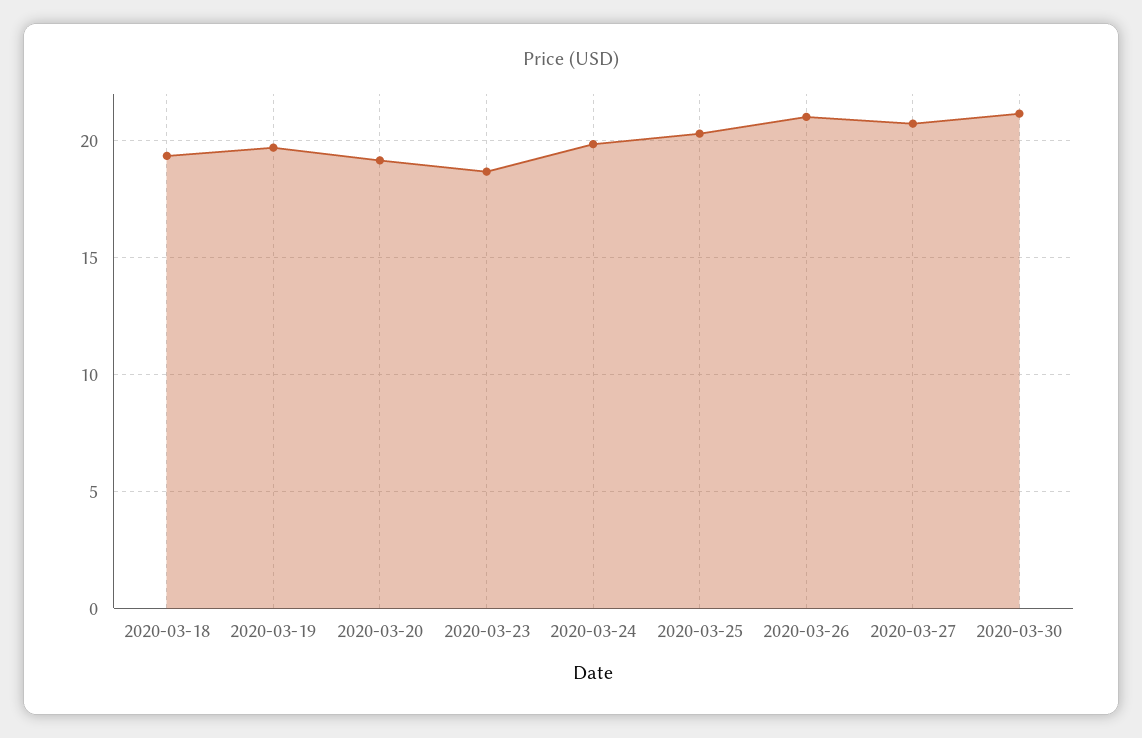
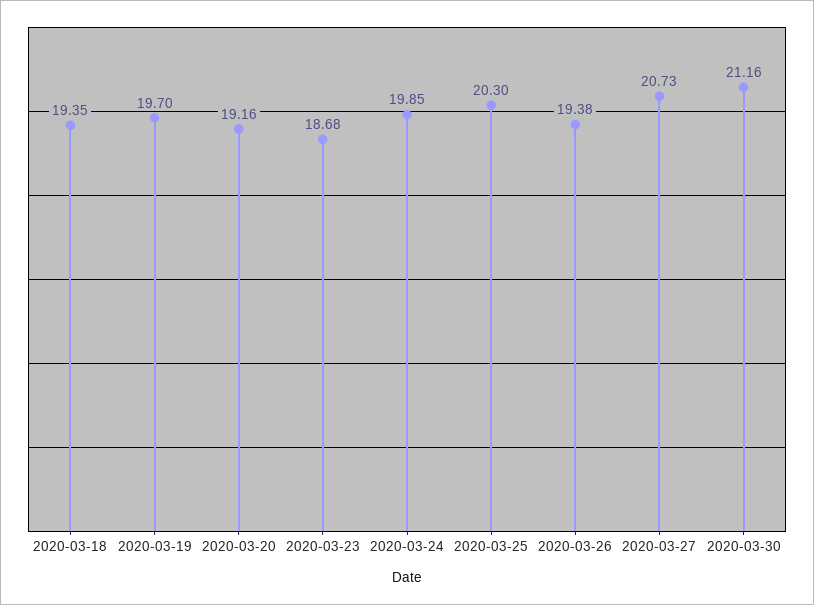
2020-03-26: 21 -> 19.38

